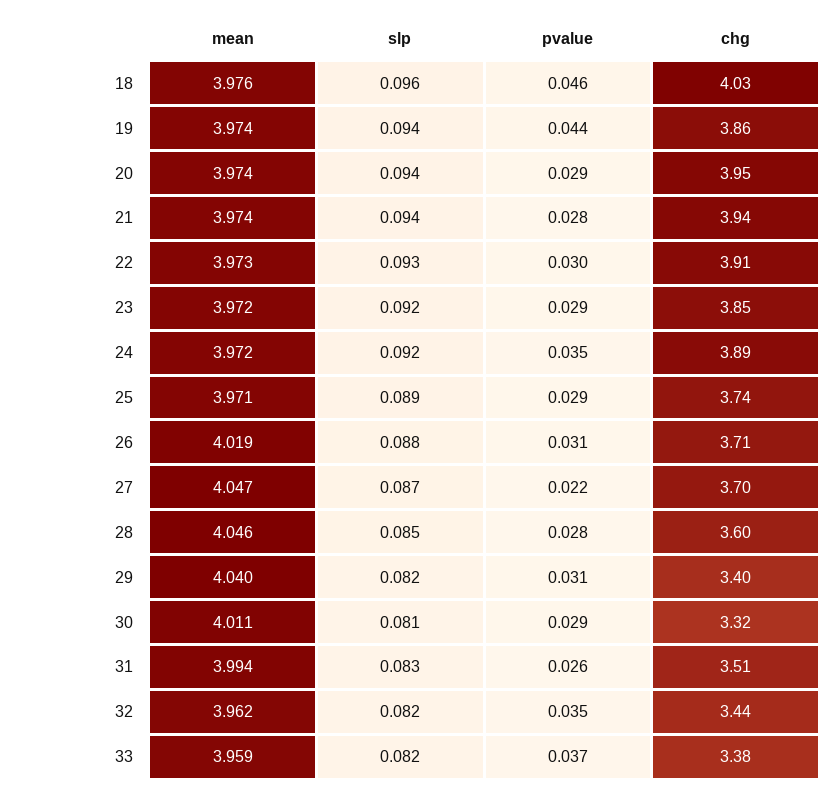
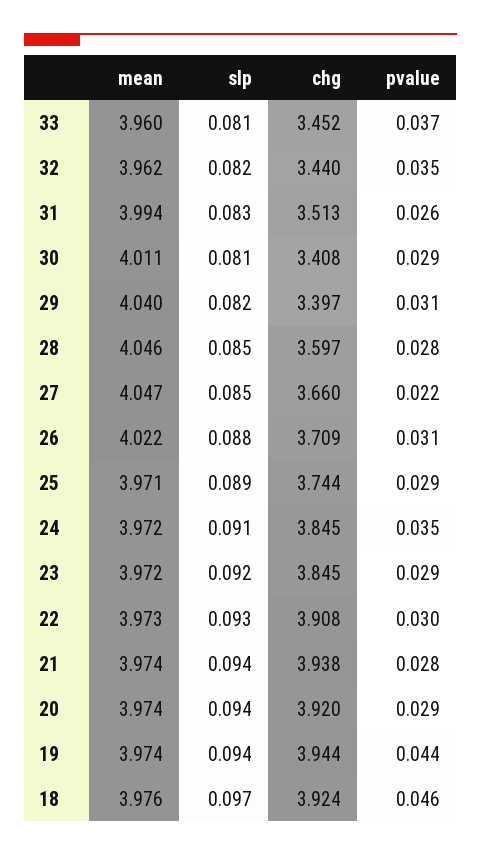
slp, 18: 0.096 -> 0.097
chg, 18: 4.03 -> 3.924
chg, 19: 3.86 -> 3.944
chg, 20: 3.95 -> 3.92
slp, 24: 0.092 -> 0.091
chg, 24: 3.89 -> 3.845
mean, 26: 4.019 -> 4.022
slp, 27: 0.087 -> 0.085
chg, 27: 3.7 -> 3.66
chg, 30: 3.32 -> 3.408
mean, 33: 3.959 -> 3.96
slp, 33: 0.082 -> 0.081
chg, 33: 3.38 -> 3.452

